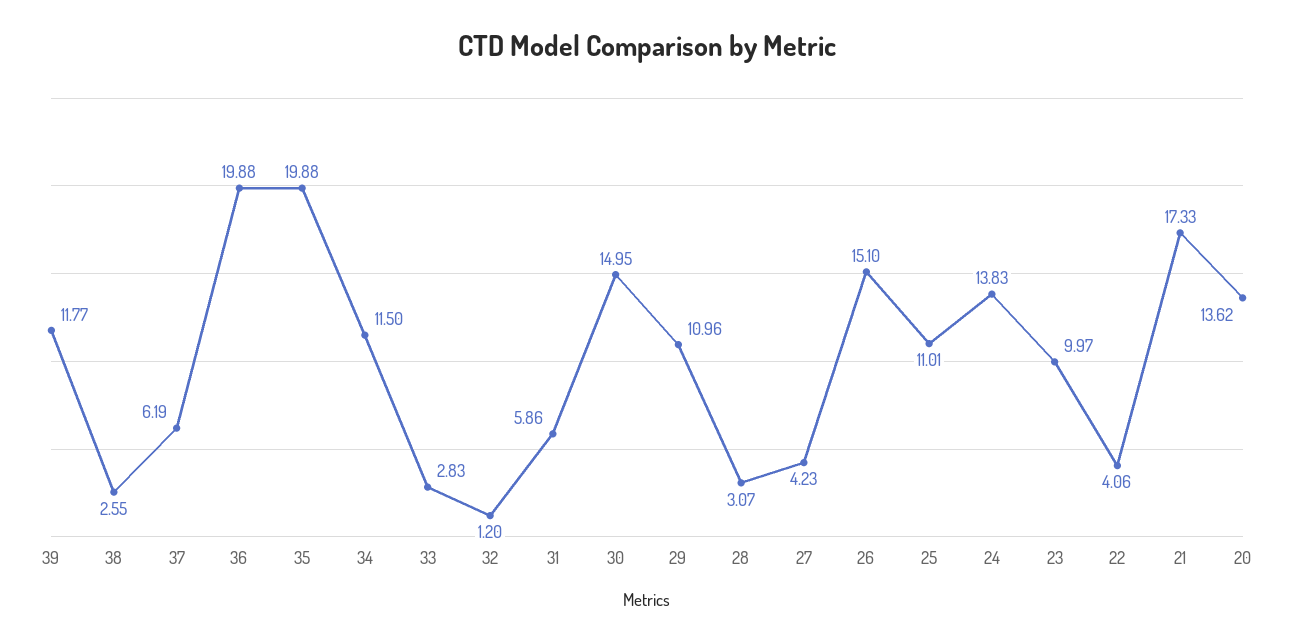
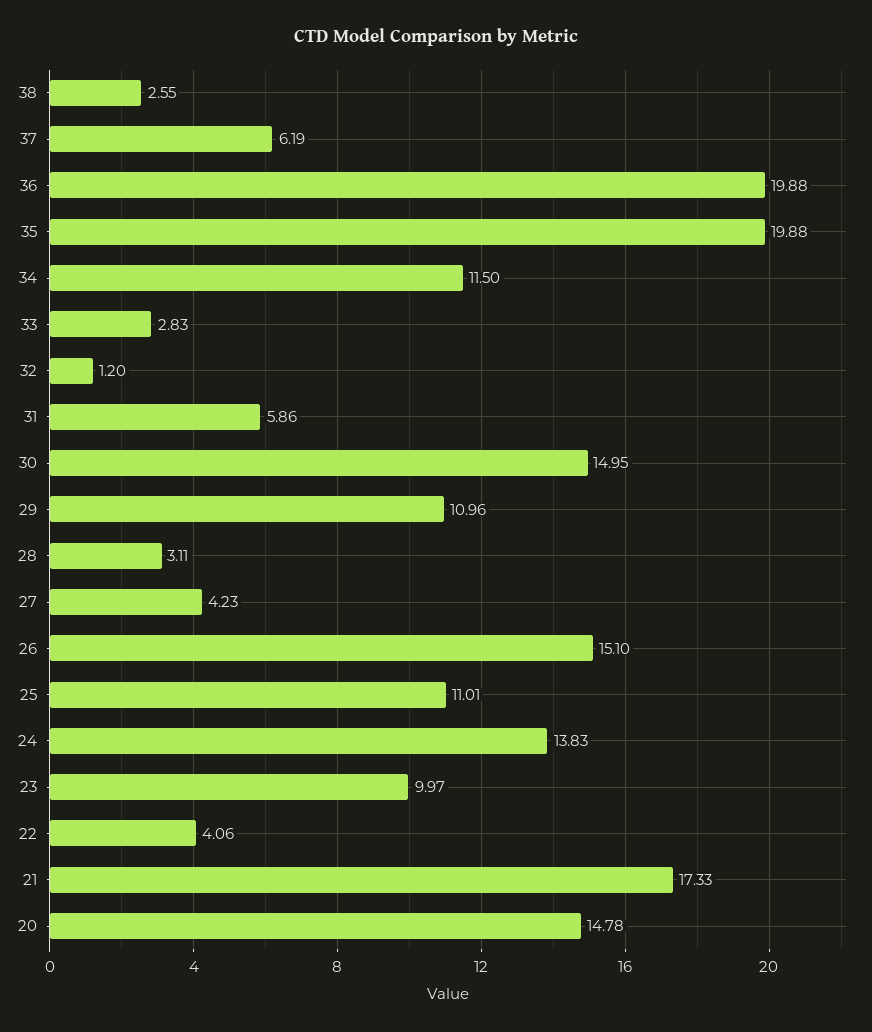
39: 11.77 -> none
28: 3.07 -> 3.11
20: 13.62 -> 14.78

